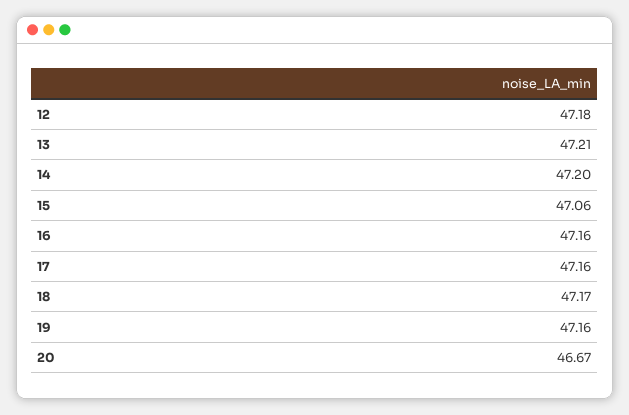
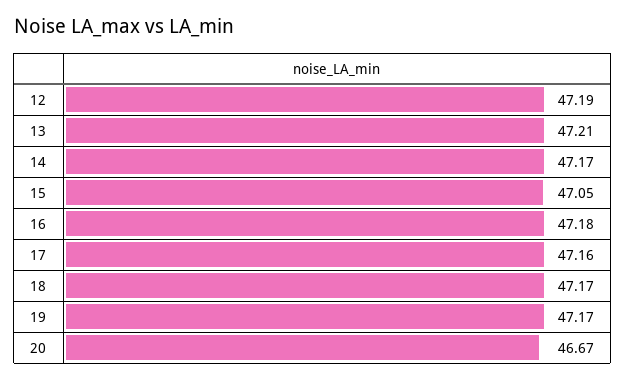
12: 47.18 -> 47.19
14: 47.2 -> 47.17
15: 47.06 -> 47.05
16: 47.16 -> 47.18
19: 47.16 -> 47.17

